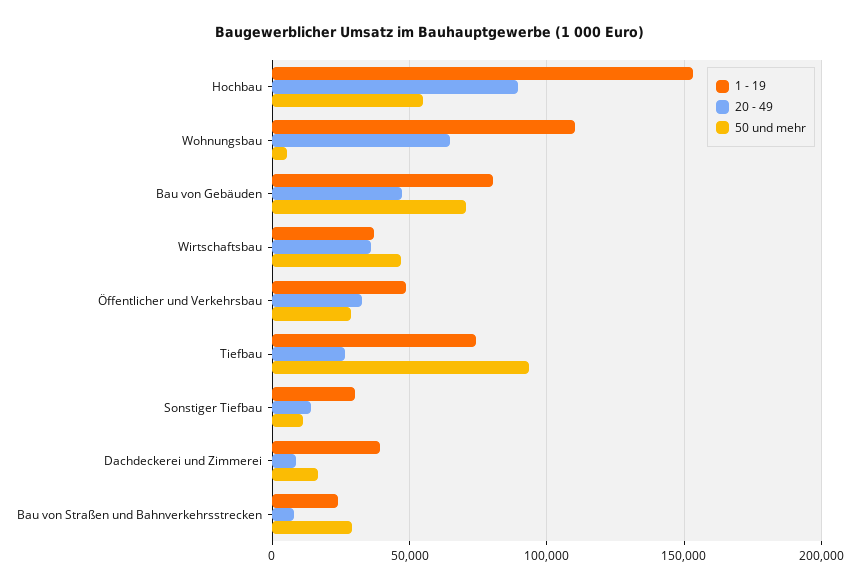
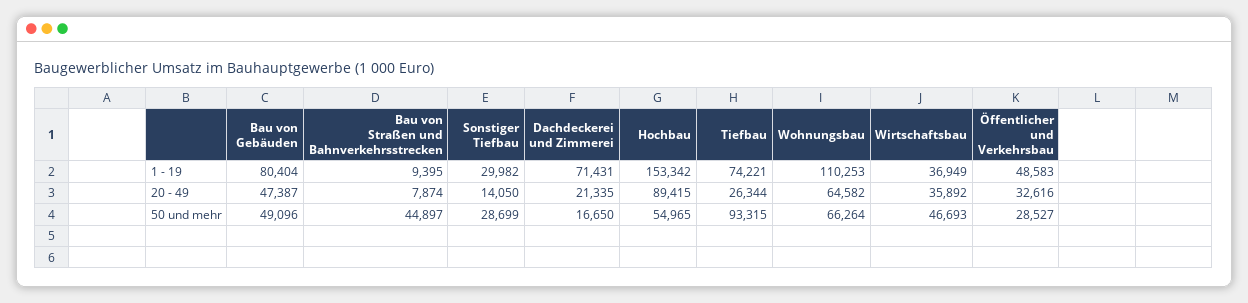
50 und mehr, Wohnungsbau: 5000 -> 66264
50 und mehr, Bau von Gebäuden: 70000 -> 49096
50 und mehr, Sonstiger Tiefbau: 10000 -> 28699
1 - 19, Dachdeckerei und Zimmerei: 40000 -> 71431
20 - 49, Dachdeckerei und Zimmerei: 10000 -> 21335
1 - 19, Bau von Straßen und Bahnverkehrsstrecken: 25000 -> 9395
50 und mehr, Bau von Straßen und Bahnverkehrsstrecken: 30000 -> 44897

